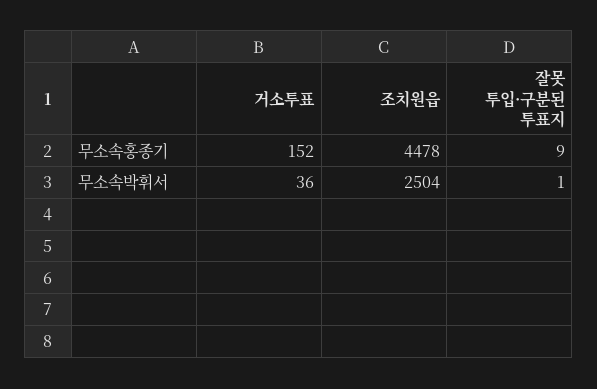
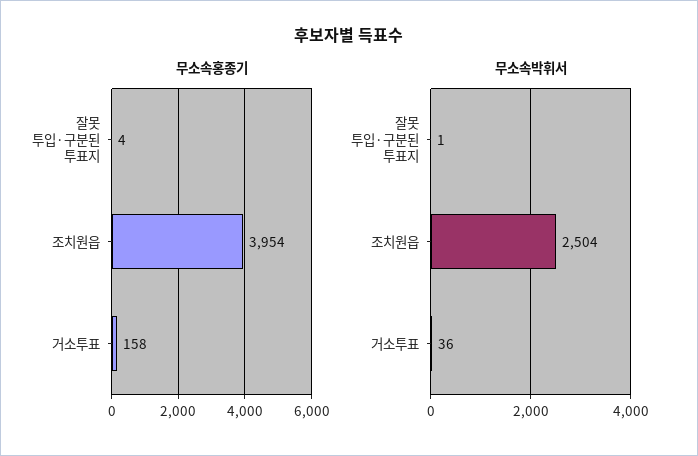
무소속홍종기, 거소투표: 152 -> 158
무소속홍종기, 조치원읍: 4478 -> 3954
무소속홍종기, 잘못 투입·구분된 투표지: 9 -> 4

